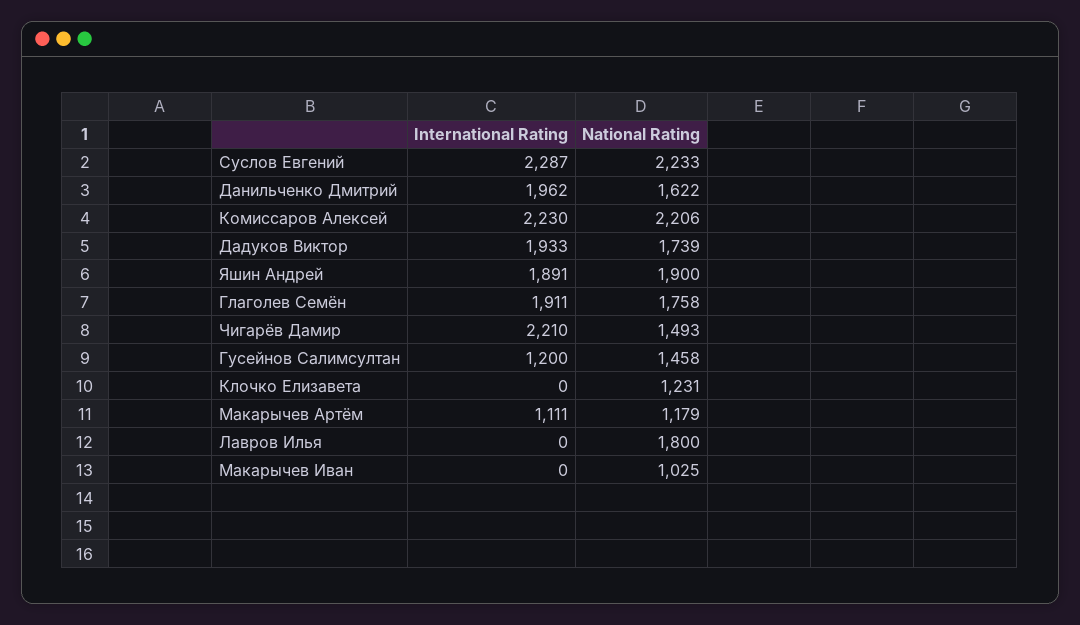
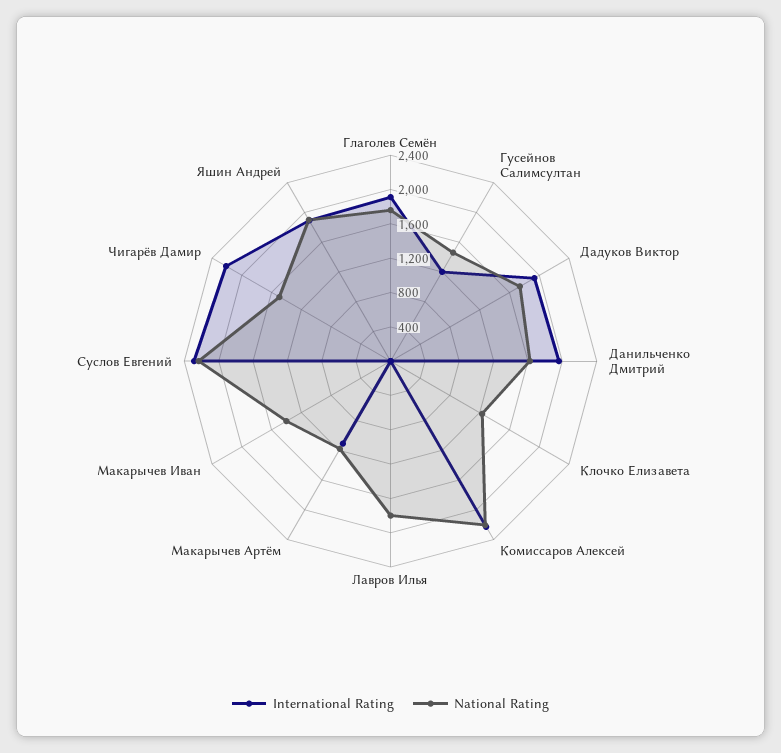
National Rating, Макарычев Иван: 1025 -> 1400

